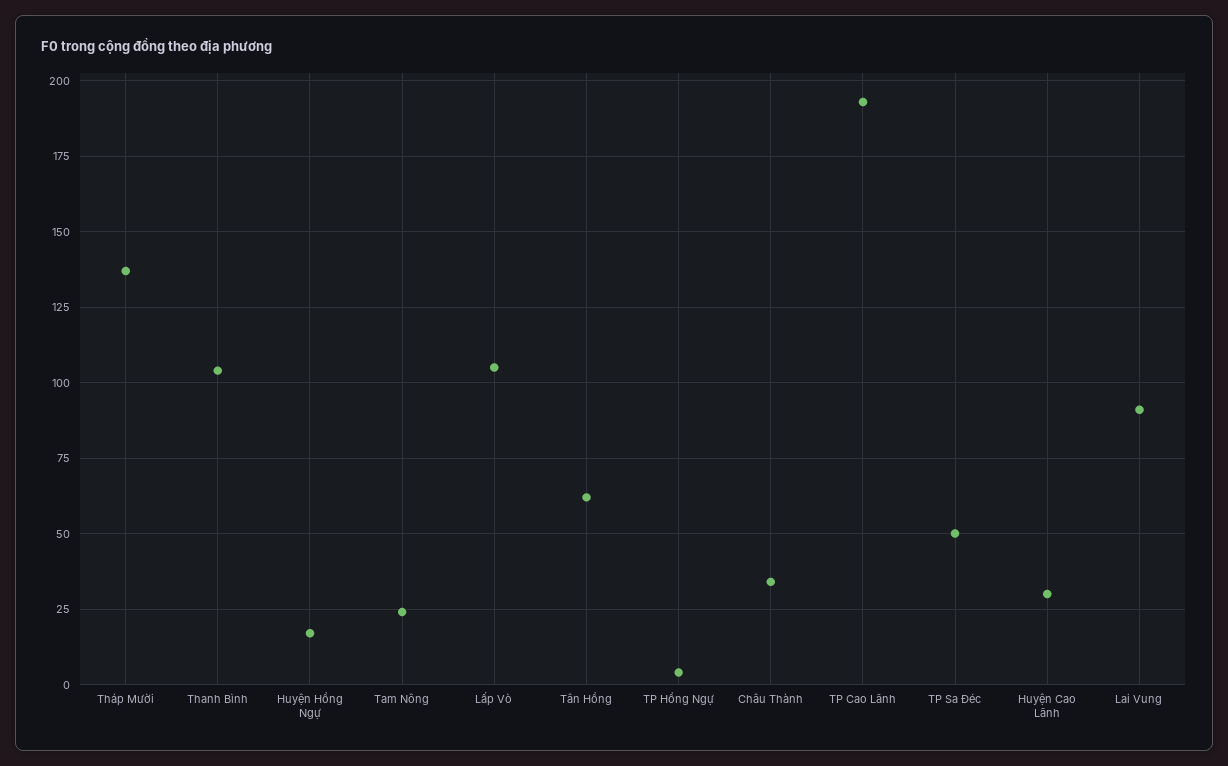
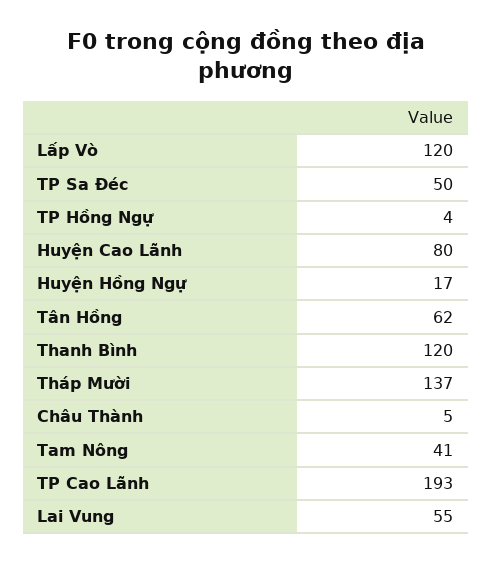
Thanh Bình: 105 -> 120
Tam Nông: 25 -> 41
Lấp Vò: 105 -> 120
Châu Thành: 35 -> 5
Huyện Cao Lãnh: 30 -> 80
Lai Vung: 90 -> 55

